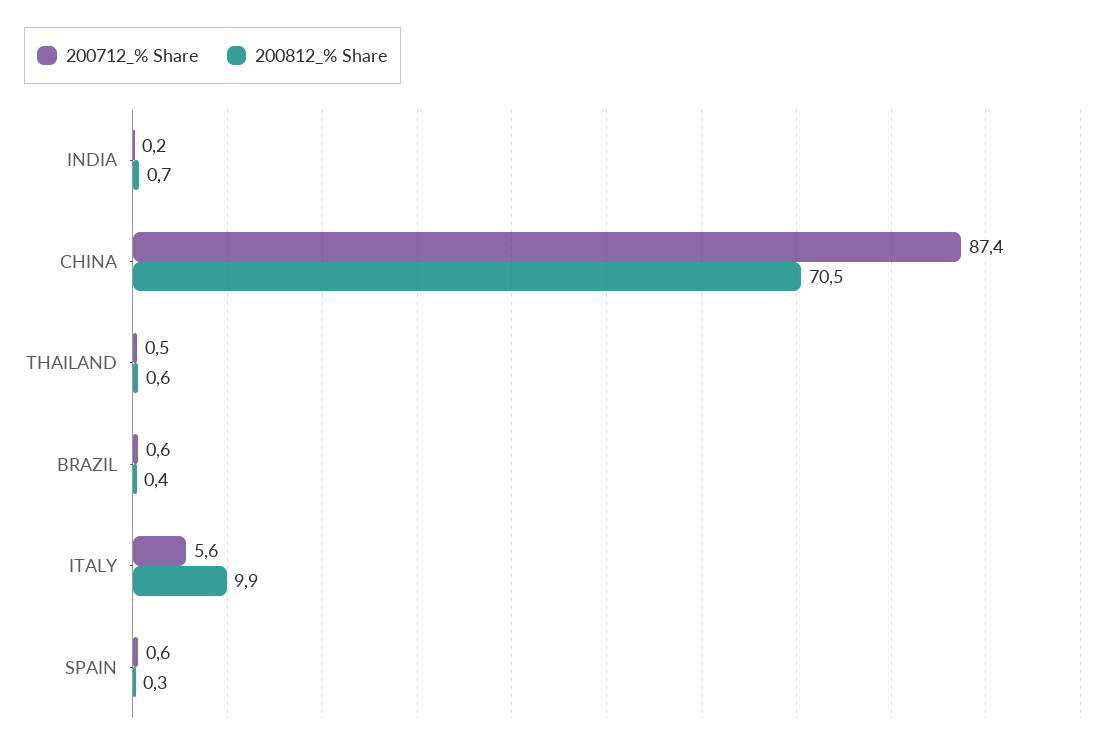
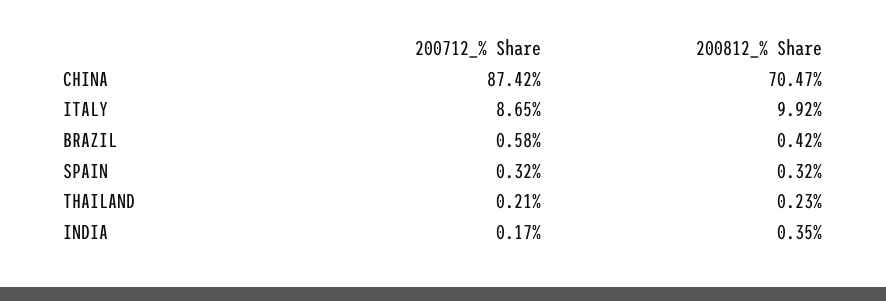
200812_% Share, INDIA: 0.7 -> 0.35
200712_% Share, THAILAND: 0.5 -> 0.21
200812_% Share, THAILAND: 0.6 -> 0.23
200712_% Share, ITALY: 5.6 -> 8.65
200712_% Share, SPAIN: 0.6 -> 0.32

